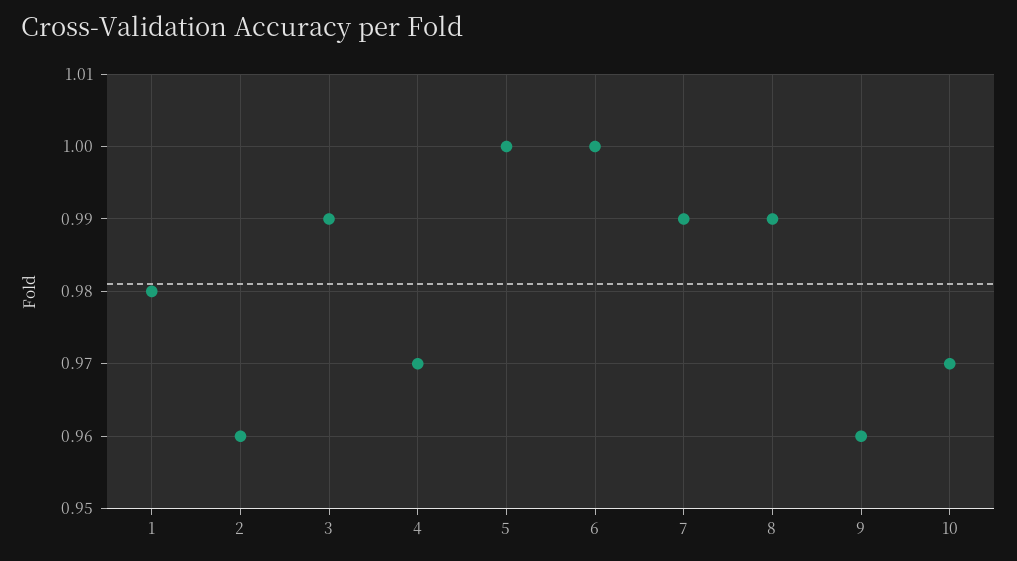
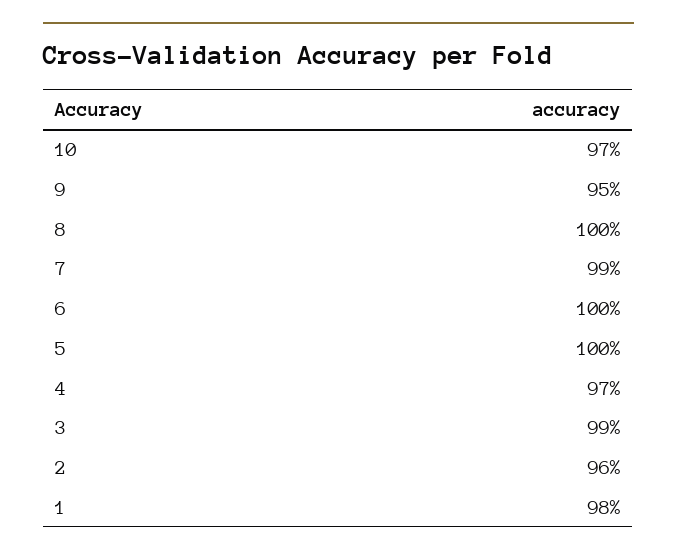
8: 0.99 -> 1
9: 0.96 -> 0.95

